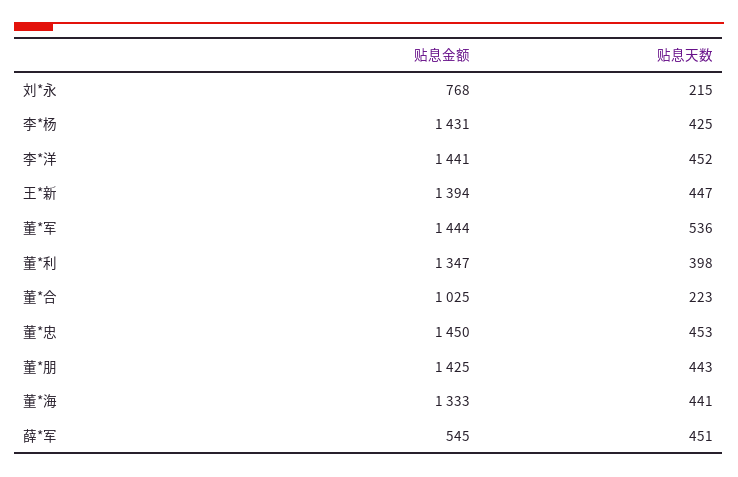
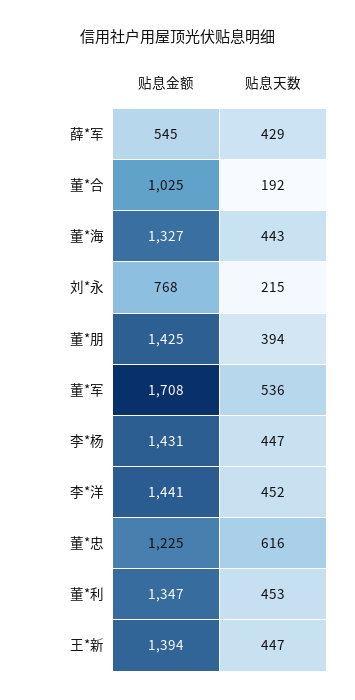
贴息天数, 李*杨: 425 -> 447
贴息金额, 董*军: 1444 -> 1708
贴息天数, 董*利: 398 -> 453
贴息天数, 董*合: 223 -> 192
贴息金额, 董*忠: 1450 -> 1225
贴息天数, 董*忠: 453 -> 616
贴息天数, 董*朋: 443 -> 394
贴息金额, 董*海: 1333 -> 1327
贴息天数, 董*海: 441 -> 443
贴息天数, 薛*军: 451 -> 429

